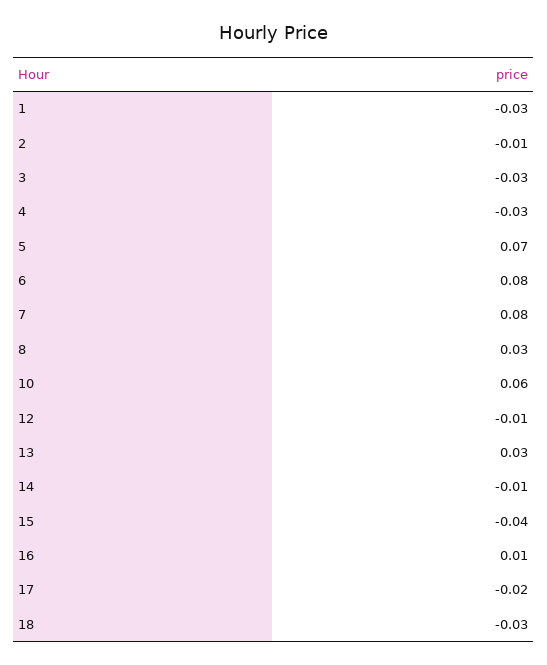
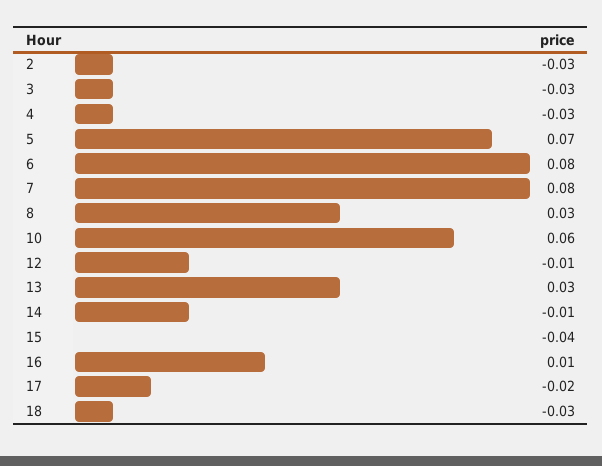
1: -0.03 -> none
2: -0.01 -> -0.03

